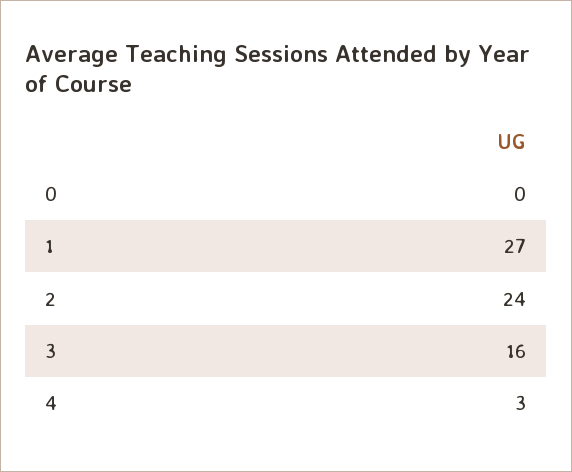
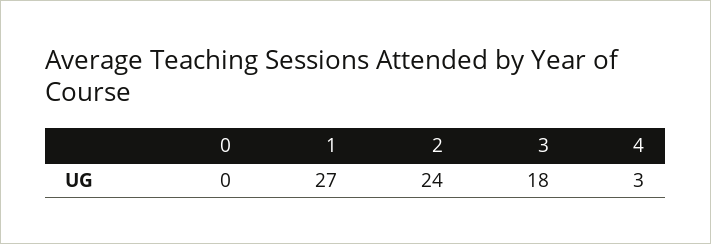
3: 16 -> 18

